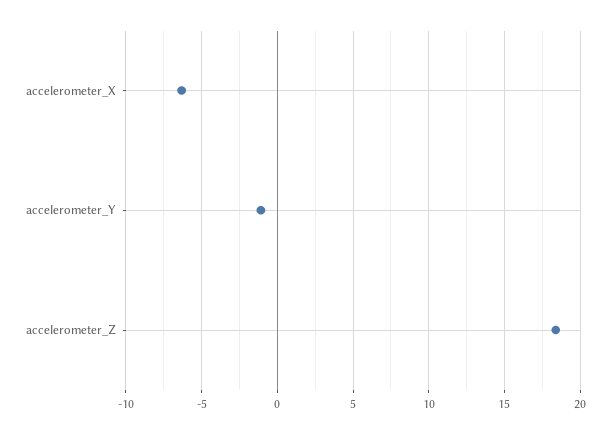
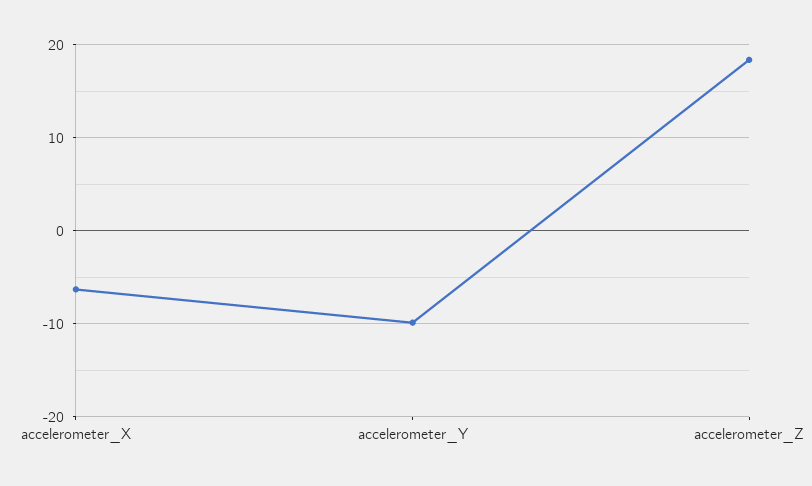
accelerometer_Y: -1 -> -10

